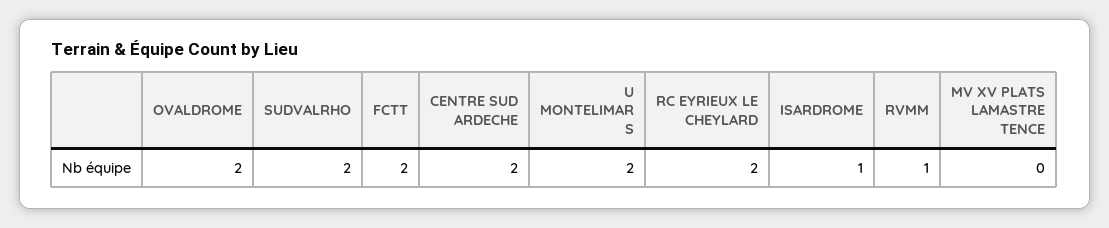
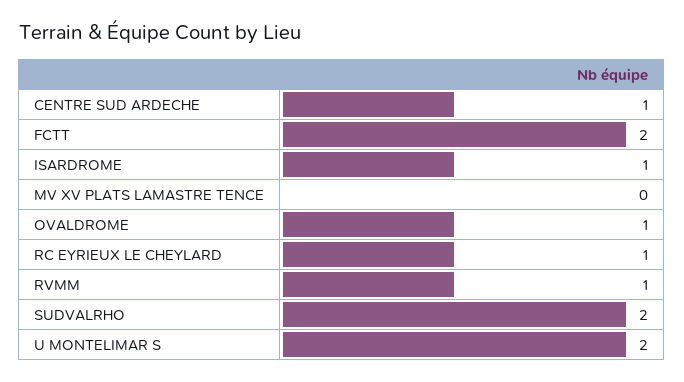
OVALDROME: 2 -> 1
CENTRE SUD ARDECHE: 2 -> 1
RC EYRIEUX LE CHEYLARD: 2 -> 1

